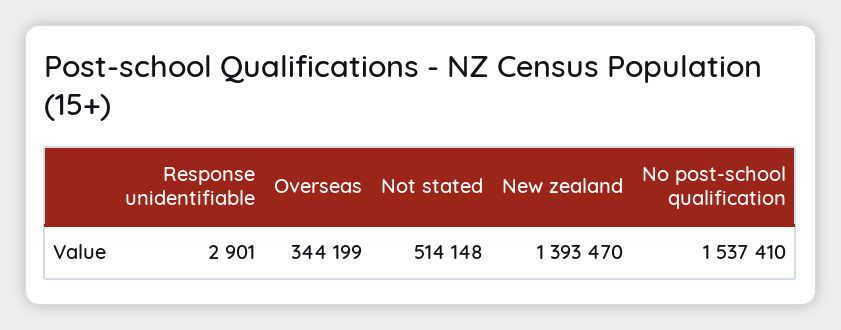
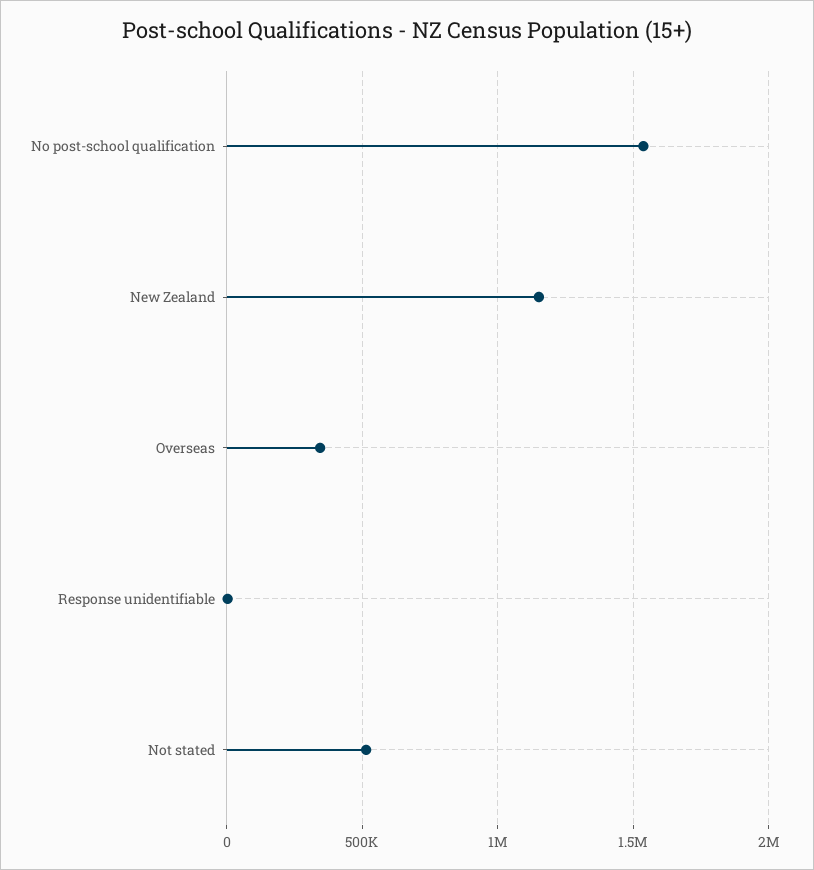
New zealand: 1393470 -> 1150000

